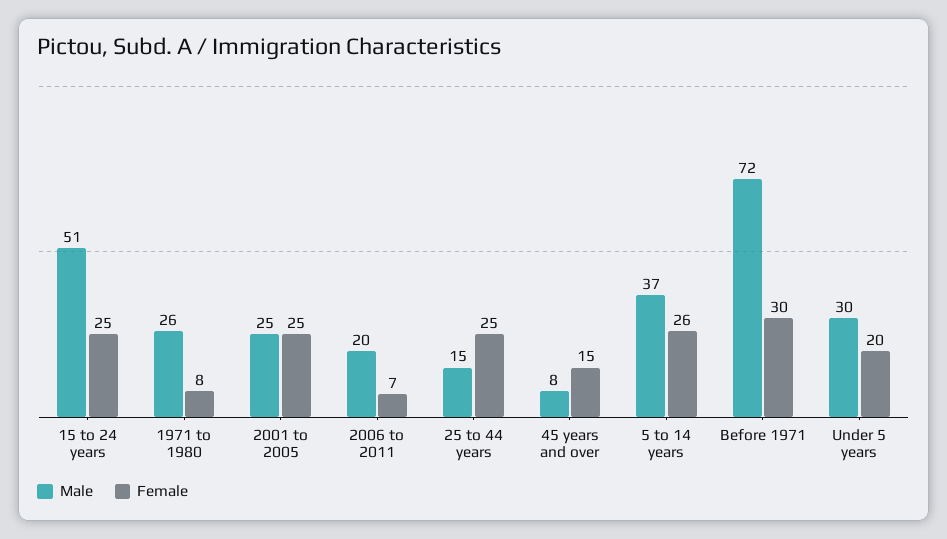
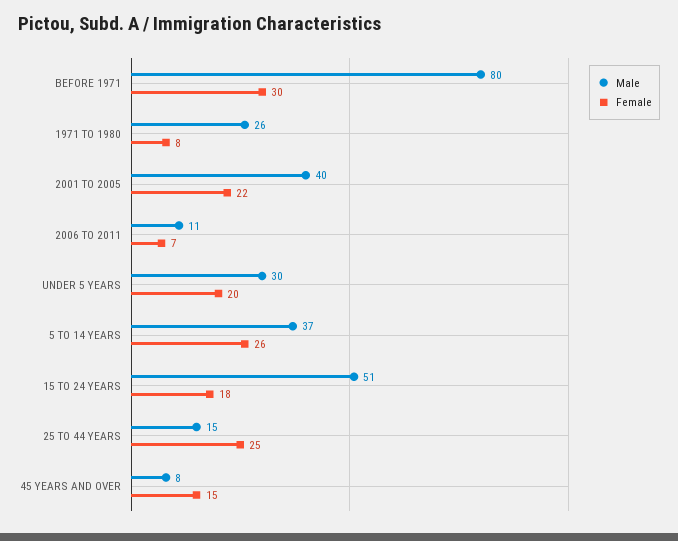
Female, 15 to 24 years: 25 -> 18
Male, 2001 to 2005: 25 -> 40
Female, 2001 to 2005: 25 -> 22
Male, 2006 to 2011: 20 -> 11
Male, Before 1971: 72 -> 80

